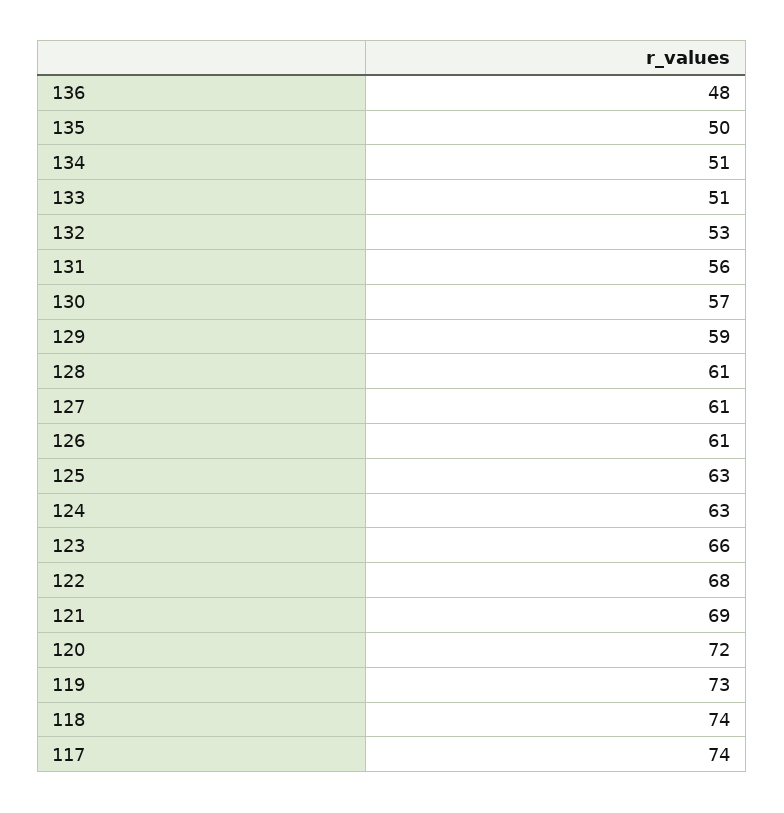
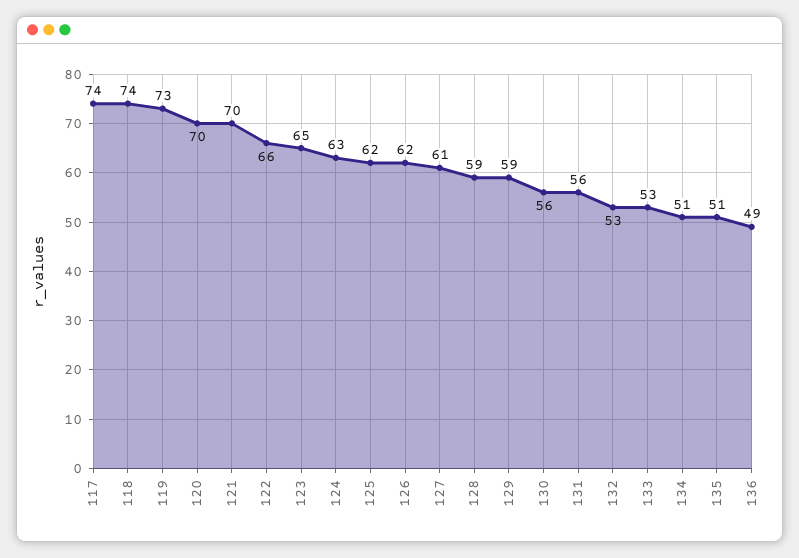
136: 48 -> 49
135: 50 -> 51
133: 51 -> 53
130: 57 -> 56
128: 61 -> 59
126: 61 -> 62
125: 63 -> 62
123: 66 -> 65
122: 68 -> 66
121: 69 -> 70
120: 72 -> 70

